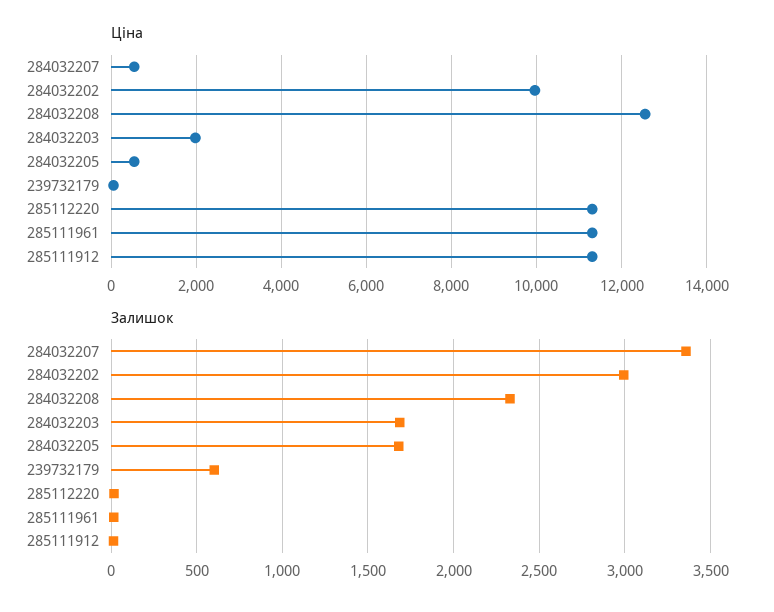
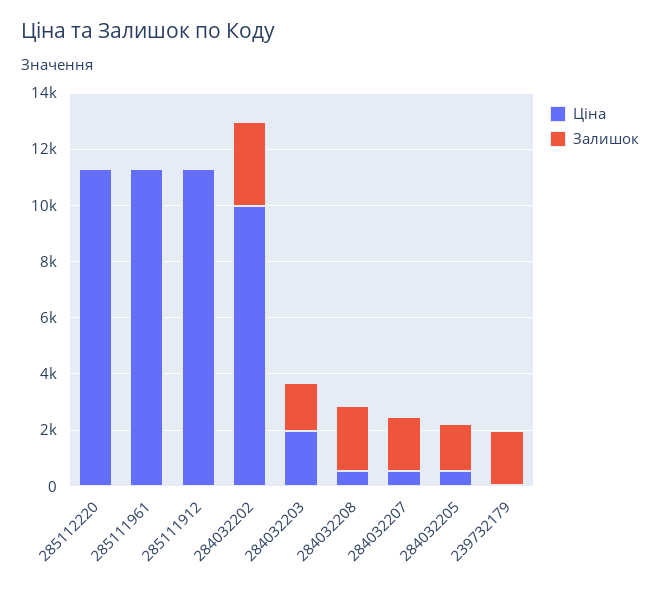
Ціна, 284032208: 12600 -> 500
Залишок, 284032207: 3350 -> 2000
Залишок, 239732179: 600 -> 2000

